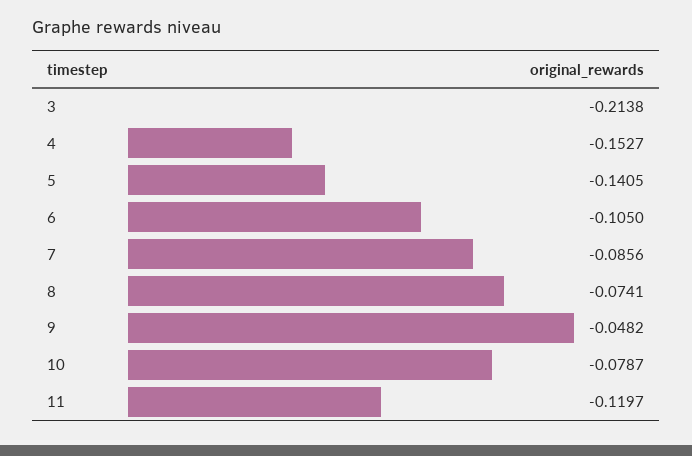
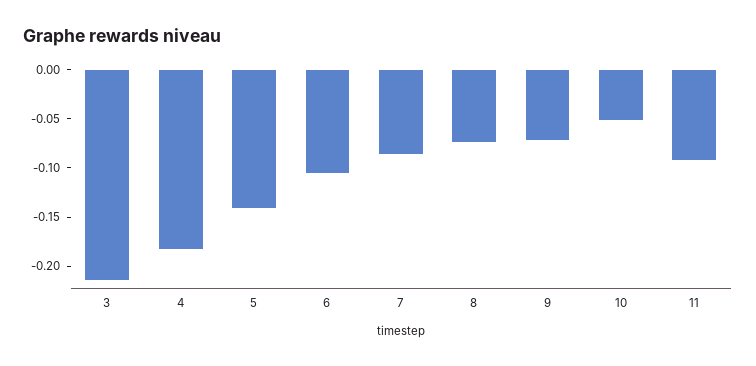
4: -0.1527 -> -0.18
9: -0.0482 -> -0.07
10: -0.0787 -> -0.05
11: -0.1197 -> -0.09

